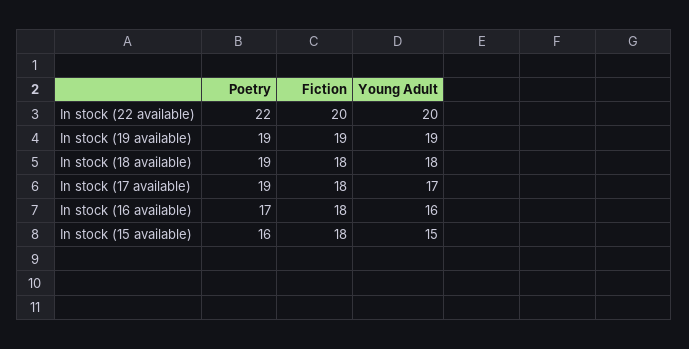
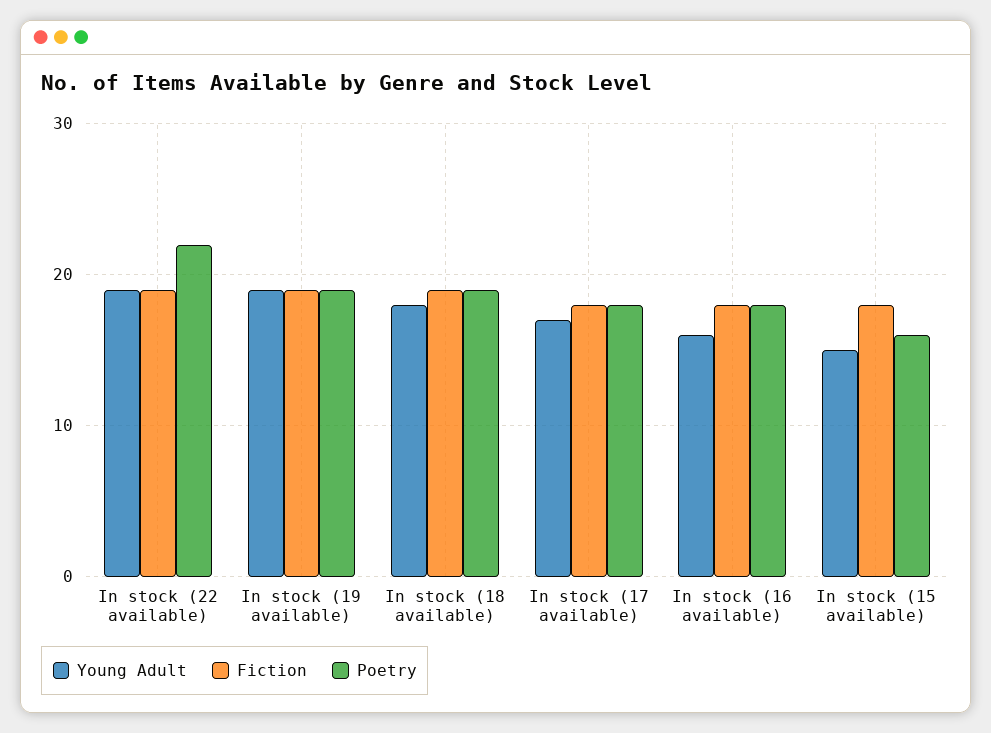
Fiction, In stock (22 available): 20 -> 19
Young Adult, In stock (22 available): 20 -> 19
Fiction, In stock (18 available): 18 -> 19
Poetry, In stock (17 available): 19 -> 18
Poetry, In stock (16 available): 17 -> 18

